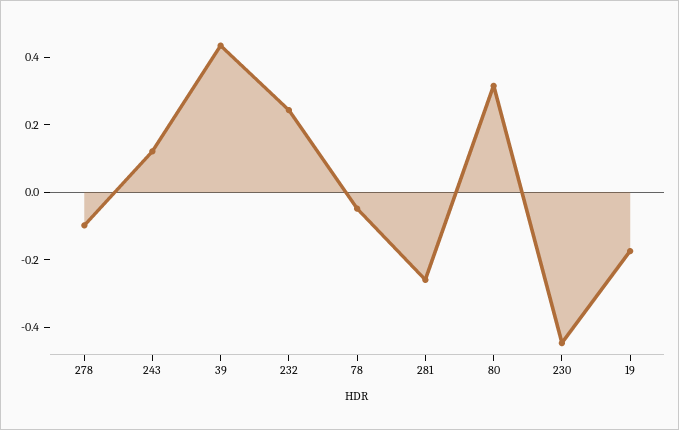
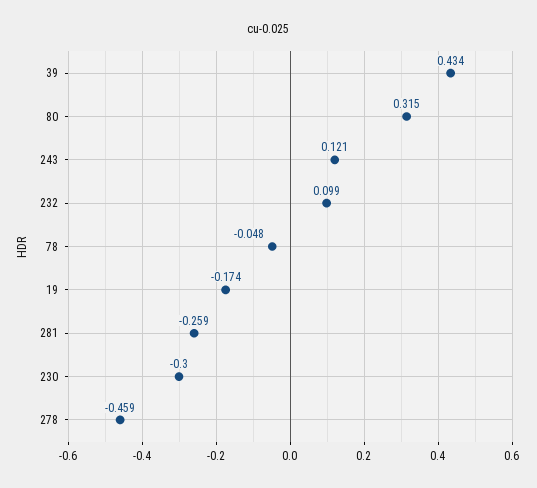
278: -0.1 -> -0.459
232: 0.25 -> 0.099
230: -0.45 -> -0.3

